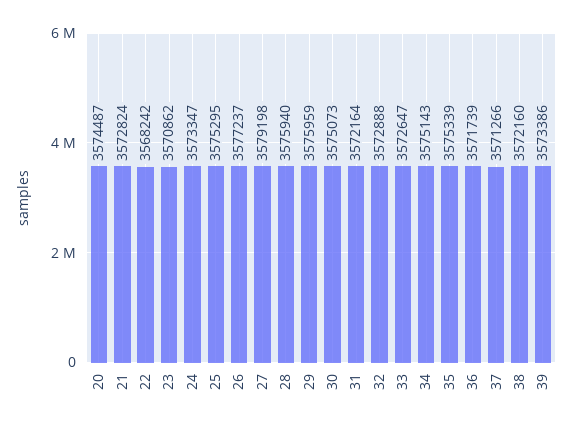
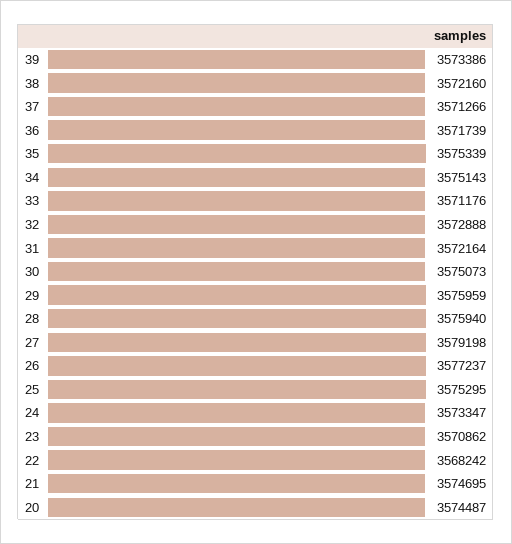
21: 3572824 -> 3574695
33: 3572647 -> 3571176

